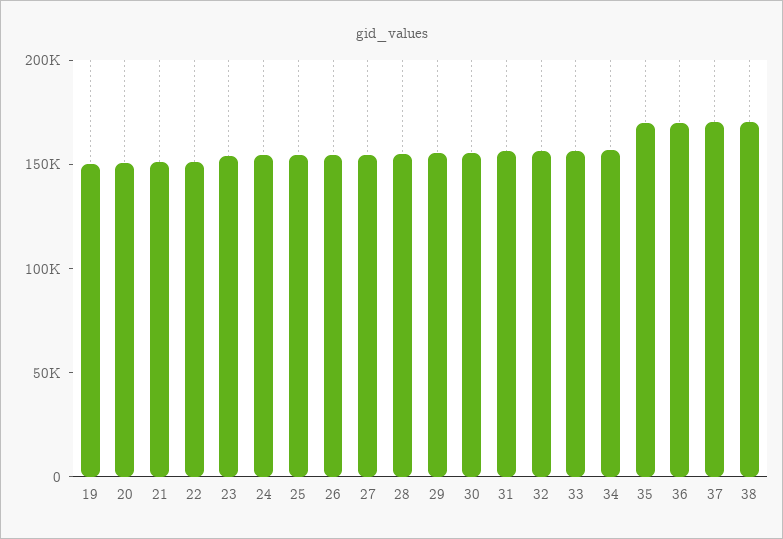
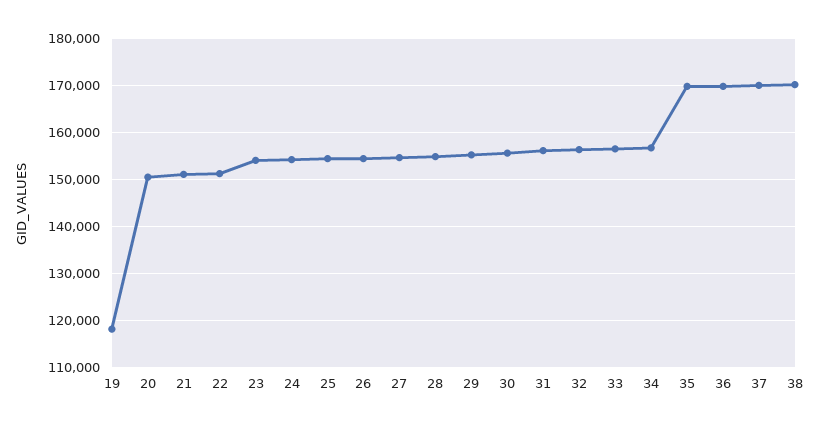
19: 150000 -> 118000

